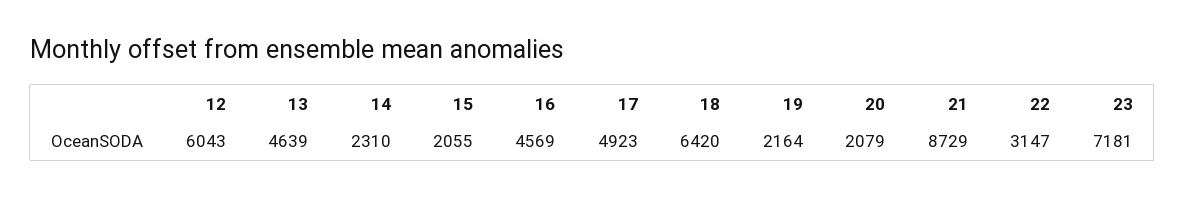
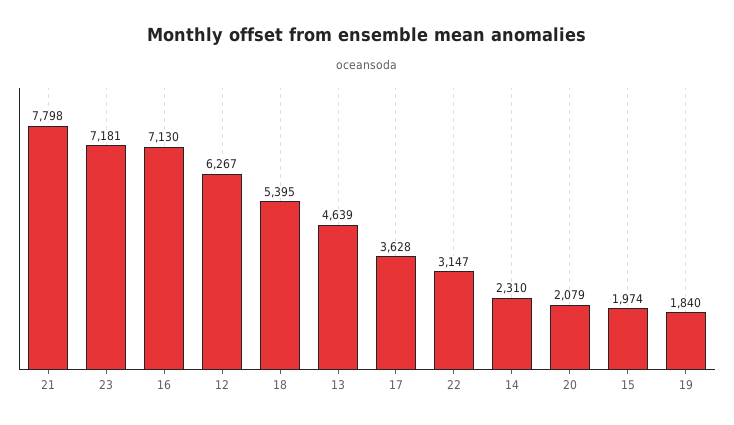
12: 6043 -> 6267
15: 2055 -> 1974
16: 4569 -> 7130
17: 4923 -> 3628
18: 6420 -> 5395
19: 2164 -> 1840
21: 8729 -> 7798

